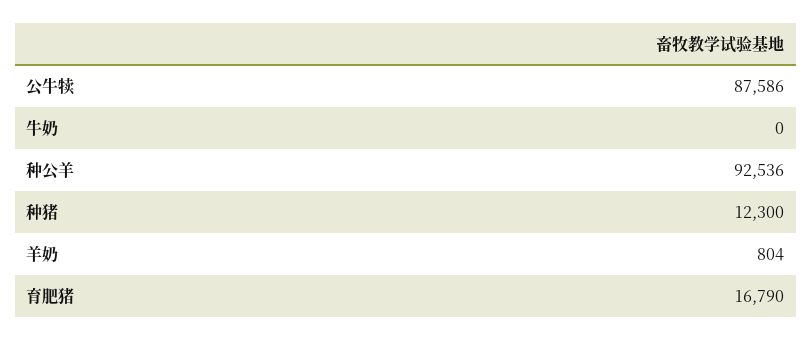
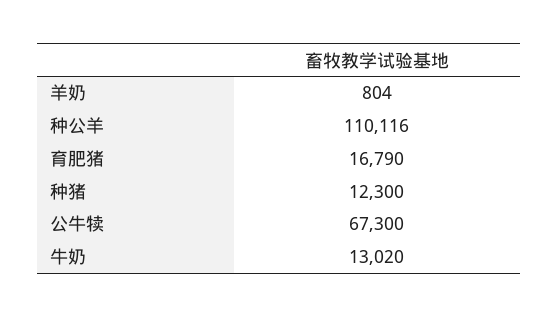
公牛犊: 87586 -> 67300
牛奶: 0 -> 13020
种公羊: 92536 -> 110116

